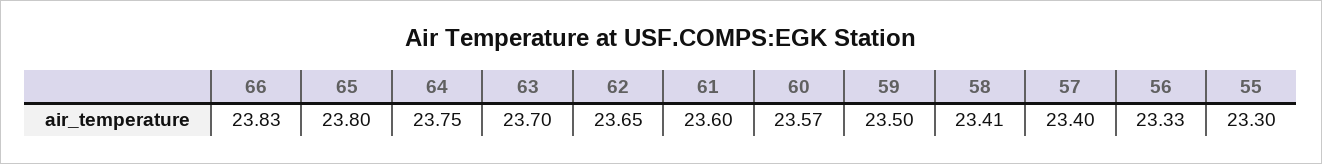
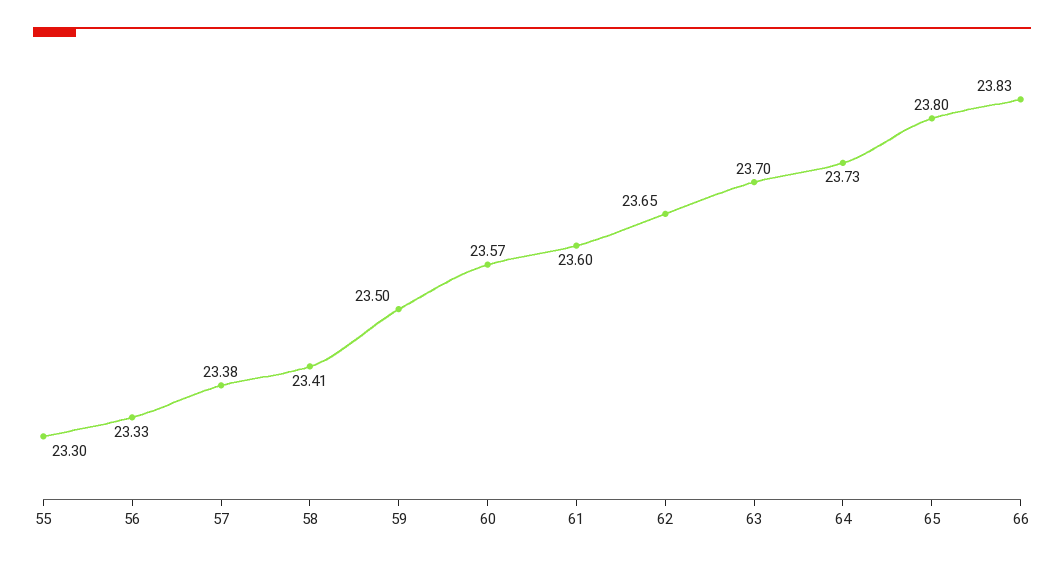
64: 23.75 -> 23.73
57: 23.4 -> 23.38

